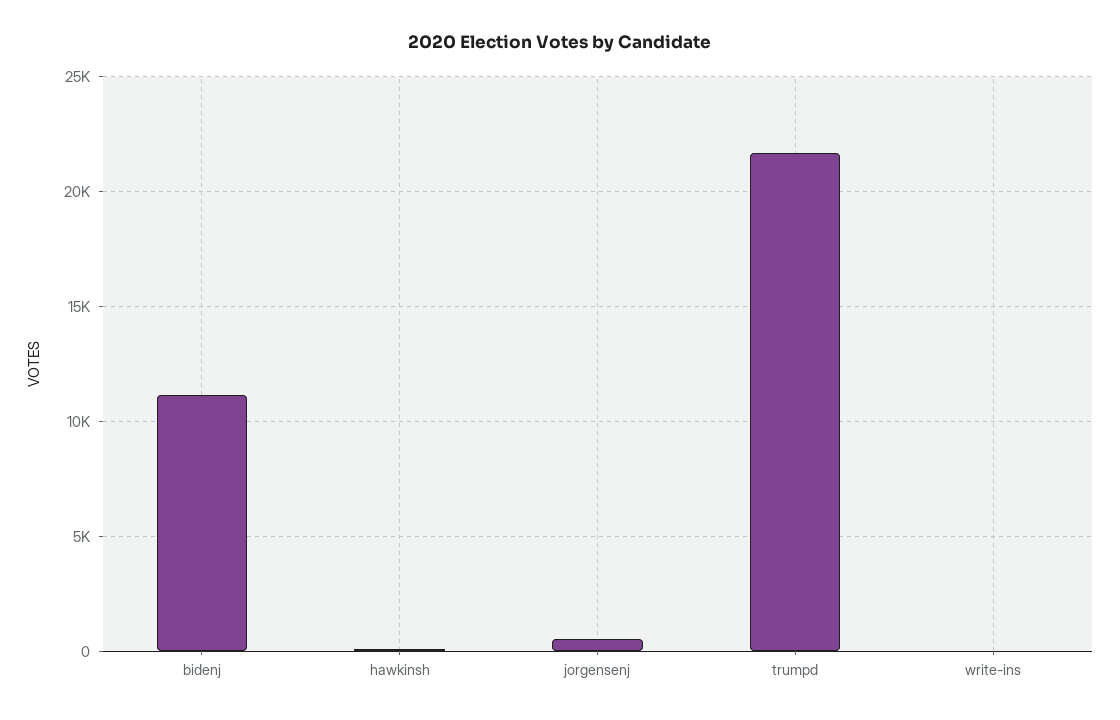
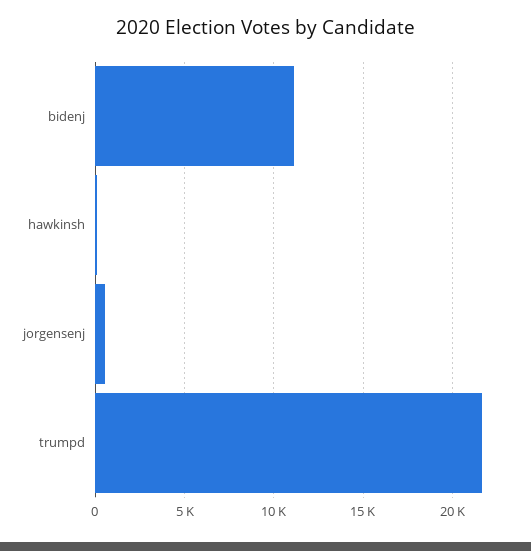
write-ins: 0 -> none

